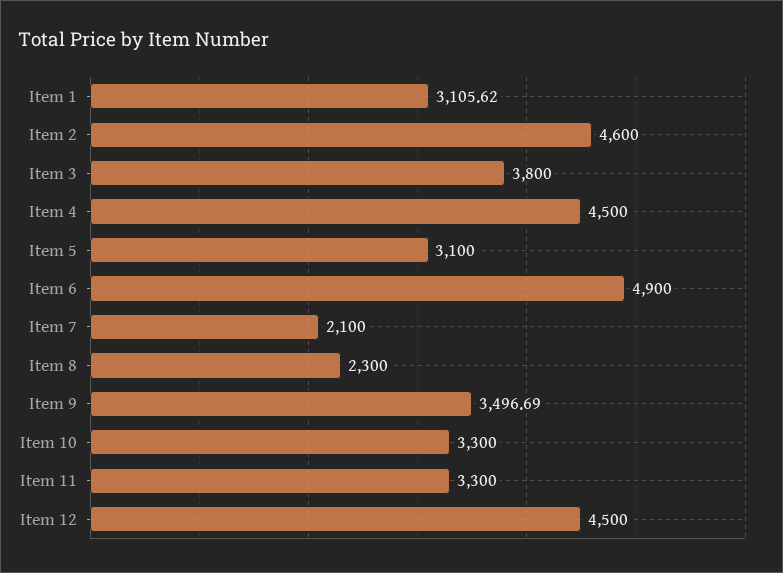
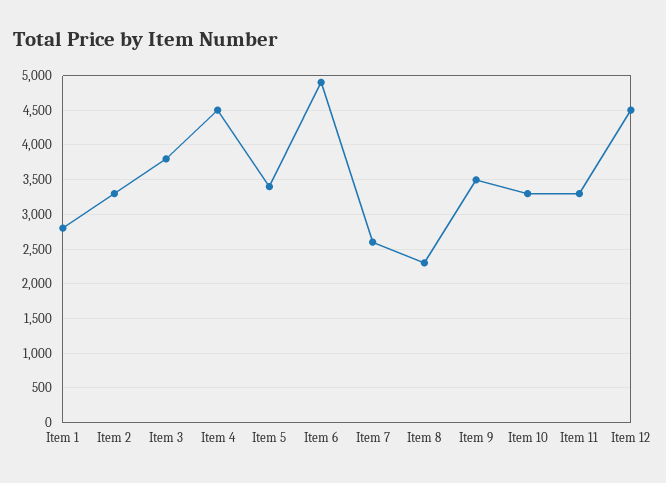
Item 1: 3105.62 -> 2800
Item 2: 4600 -> 3300
Item 5: 3100 -> 3400
Item 7: 2100 -> 2600

